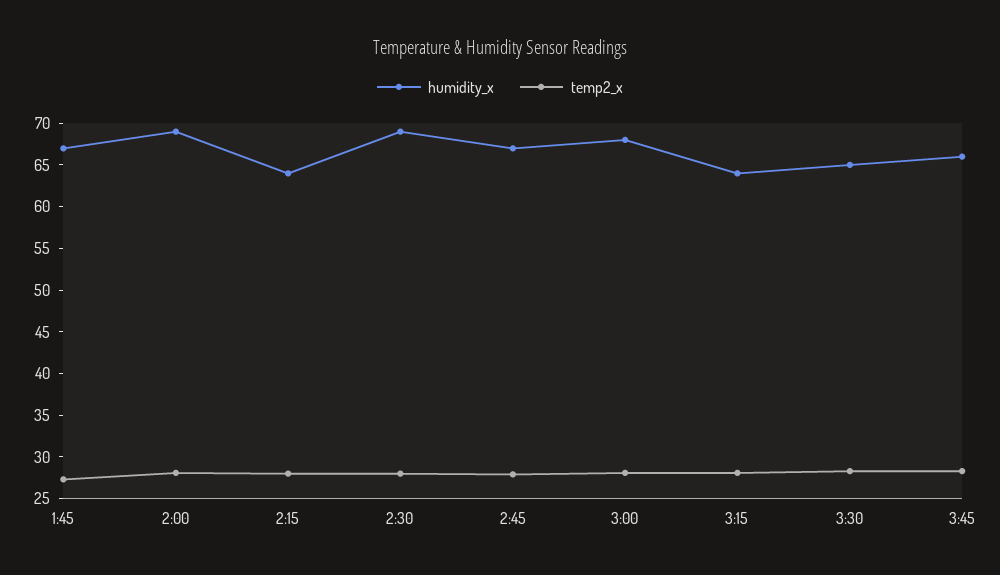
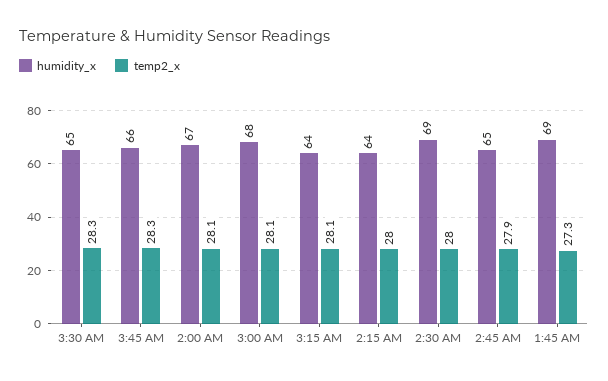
humidity_x, 1:45: 67 -> 69
humidity_x, 2:00: 69 -> 67
humidity_x, 2:45: 67 -> 65

